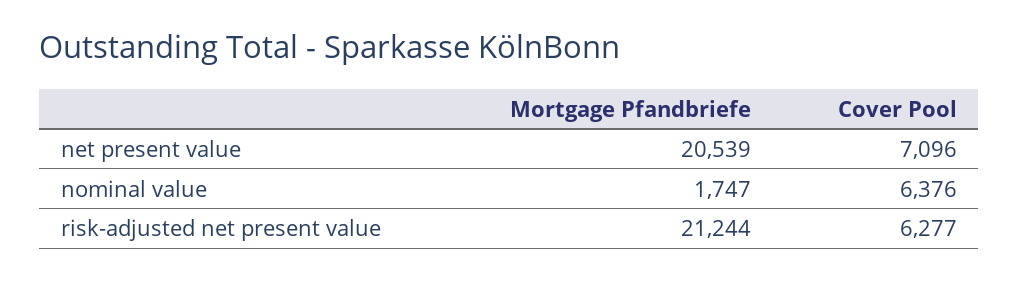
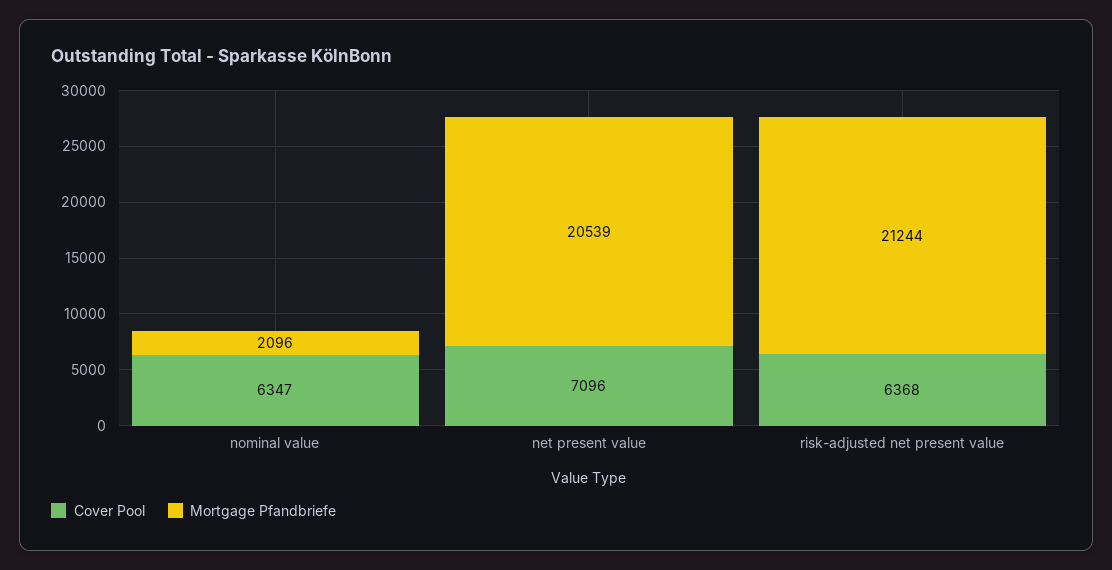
Mortgage Pfandbriefe, nominal value: 1747 -> 2096
Cover Pool, nominal value: 6376 -> 6347
Cover Pool, risk-adjusted net present value: 6277 -> 6368

